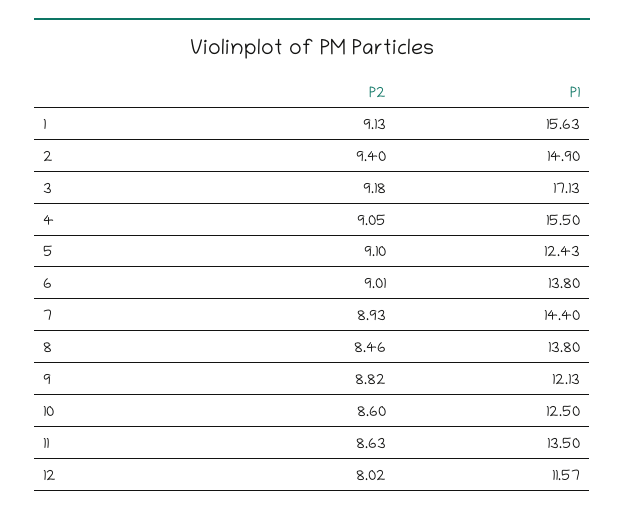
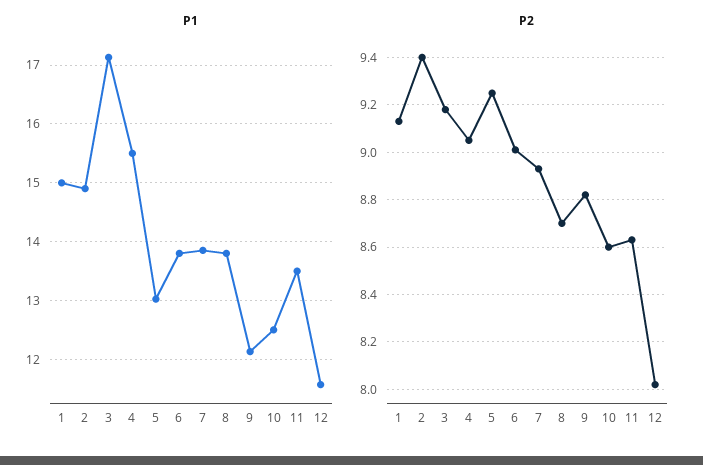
P1, 1: 15.63 -> 15
P2, 5: 9.1 -> 9.25
P1, 5: 12.43 -> 13
P1, 7: 14.4 -> 13.8
P2, 8: 8.46 -> 8.7

